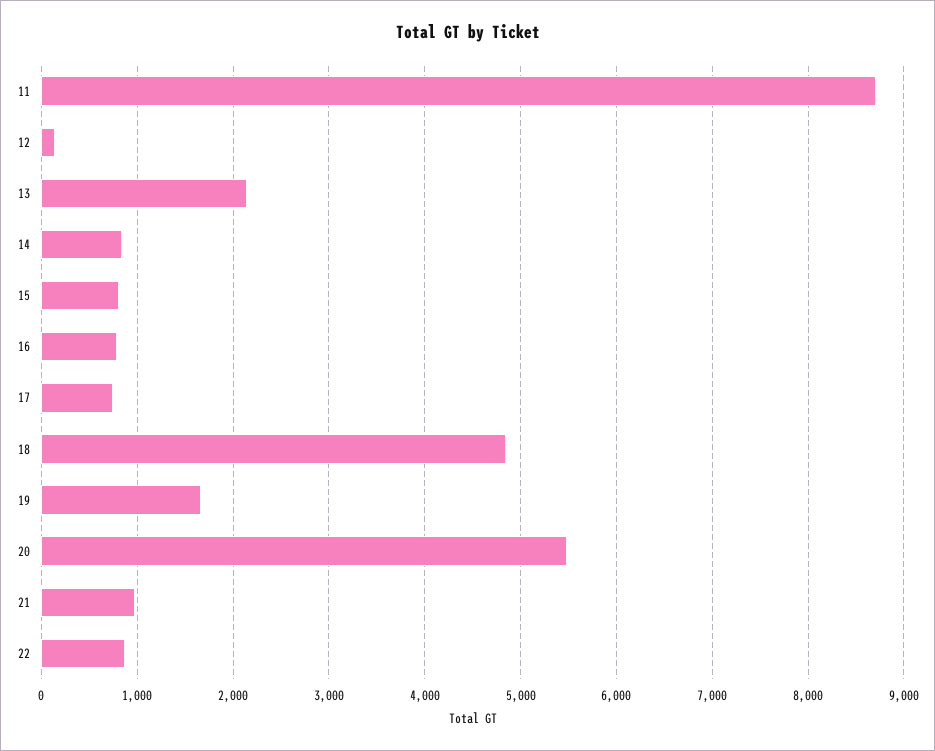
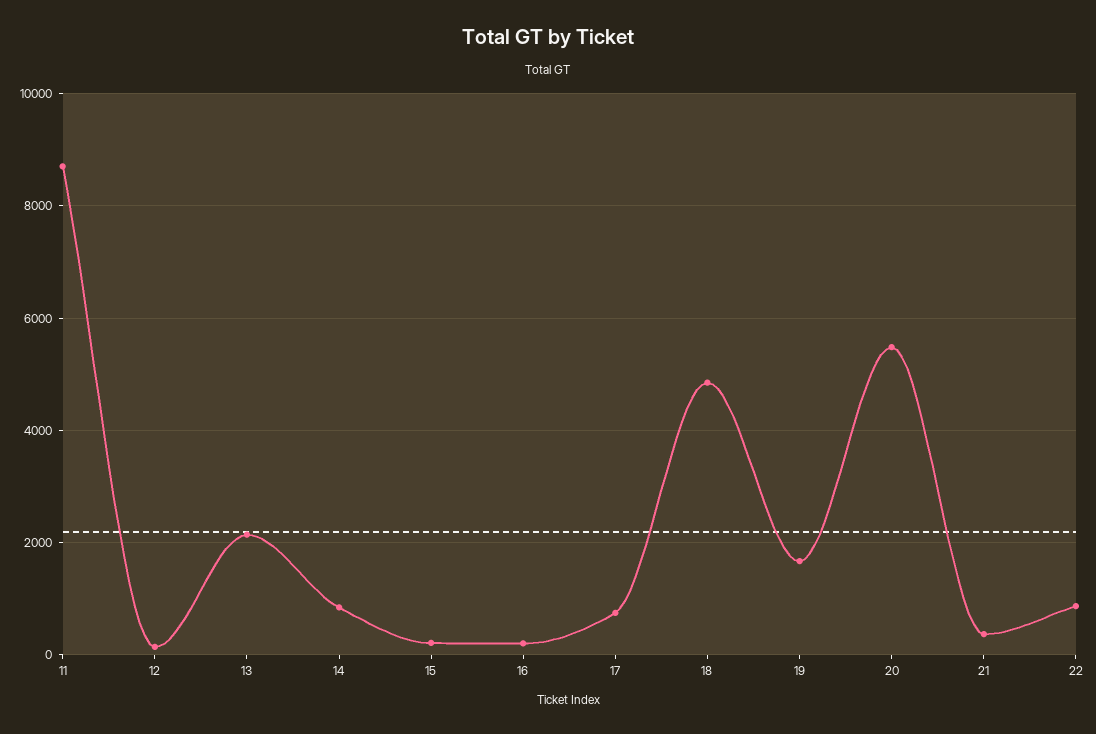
15: 800 -> 200
16: 800 -> 200
21: 1000 -> 400

